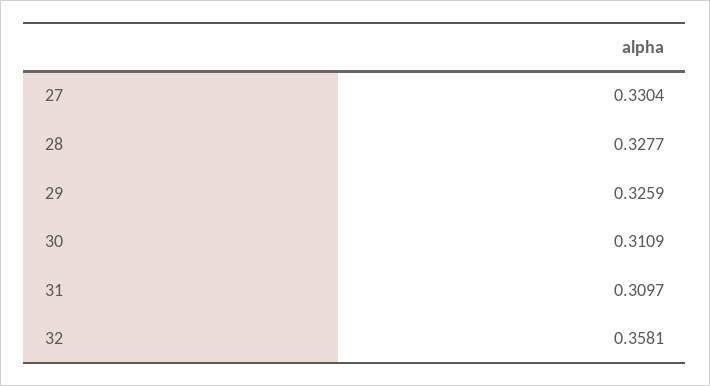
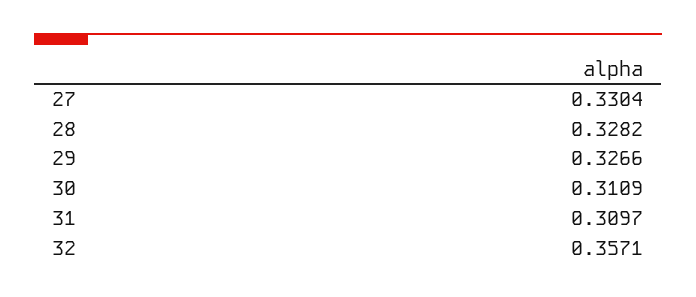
28: 0.3277 -> 0.3282
29: 0.3259 -> 0.3266
32: 0.3581 -> 0.3571

